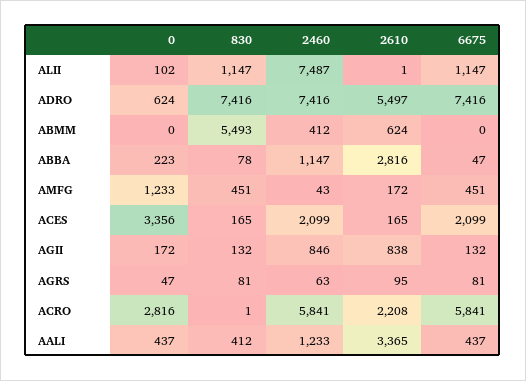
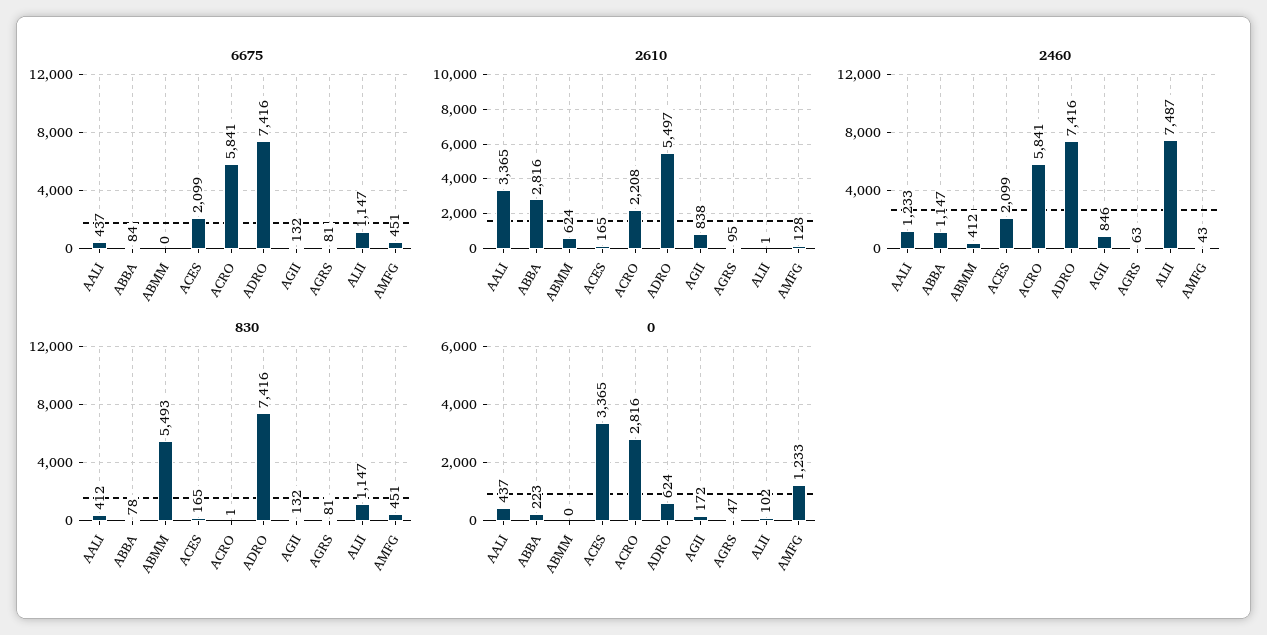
6675, ABBA: 47 -> 84
2610, AMFG: 172 -> 128
0, ACES: 3356 -> 3365

